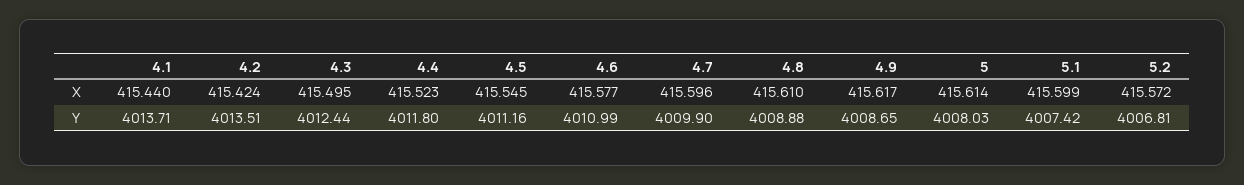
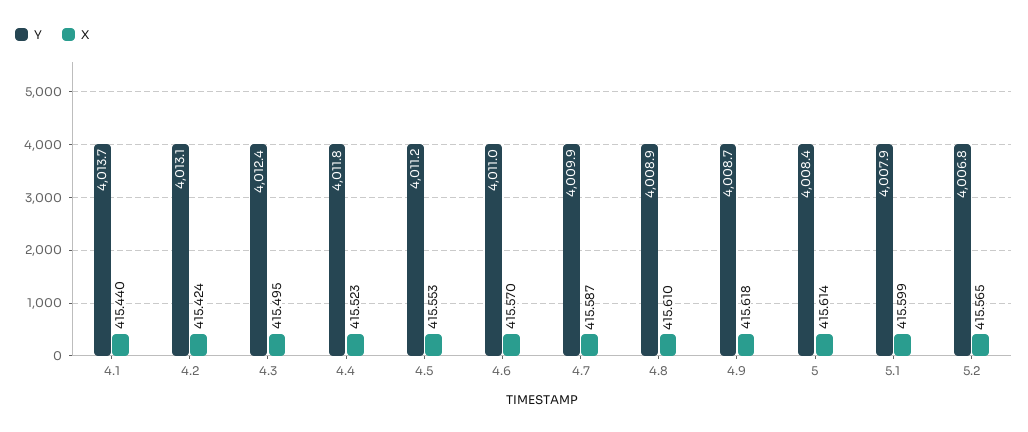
X, 4.5: 415.545 -> 415.553
X, 4.6: 415.577 -> 415.57
X, 4.7: 415.596 -> 415.587
X, 4.9: 415.617 -> 415.618
X, 5.2: 415.572 -> 415.565
Y, 4.2: 4013.51 -> 4013.1
Y, 5: 4008.03 -> 4008.4
Y, 5.1: 4007.42 -> 4007.9

